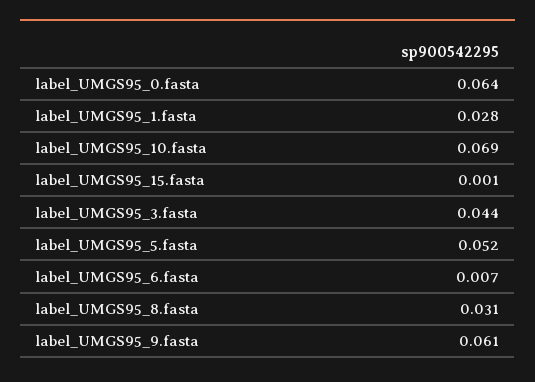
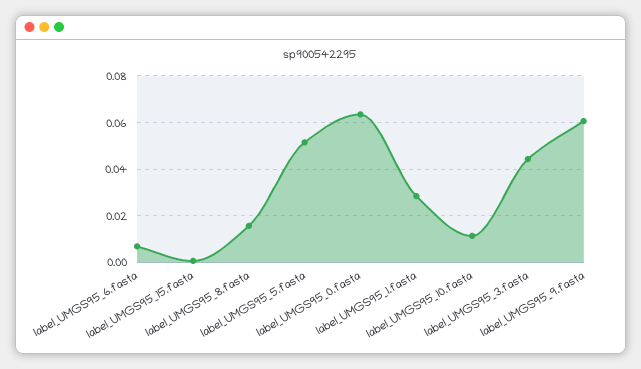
label_UMGS95_10.fasta: 0.069 -> 0.01
label_UMGS95_8.fasta: 0.031 -> 0.015

